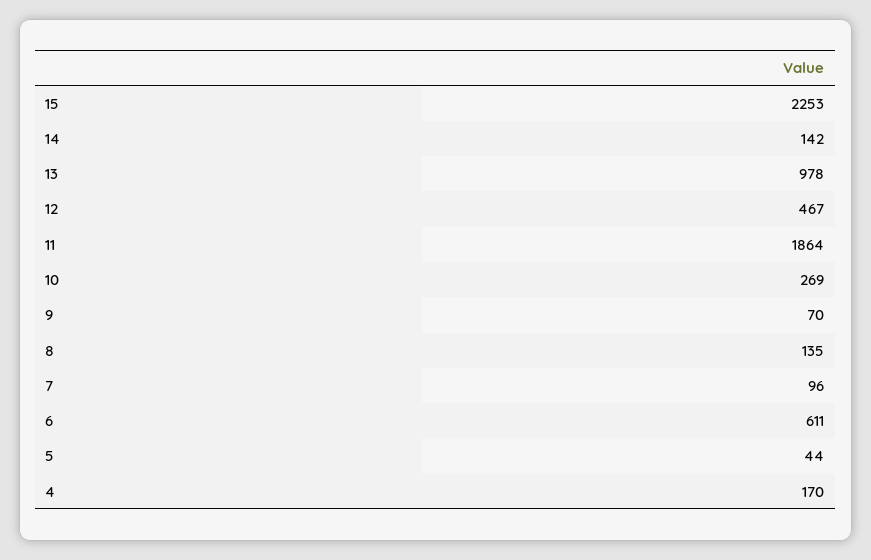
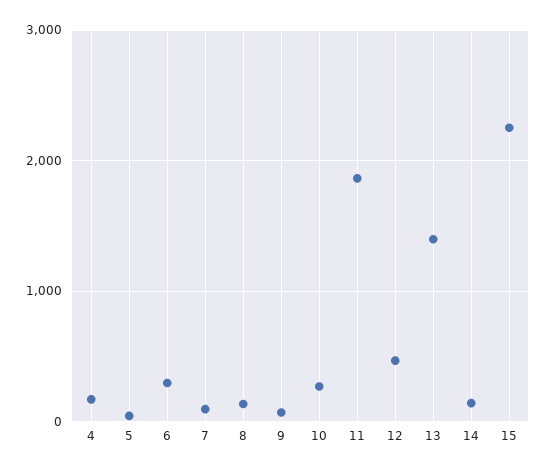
13: 978 -> 1400
6: 611 -> 300

